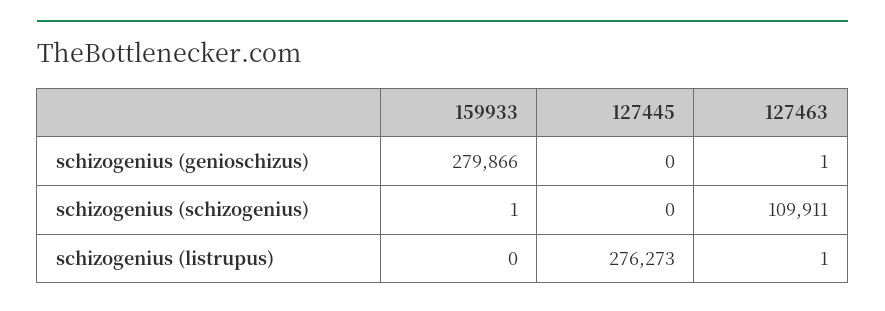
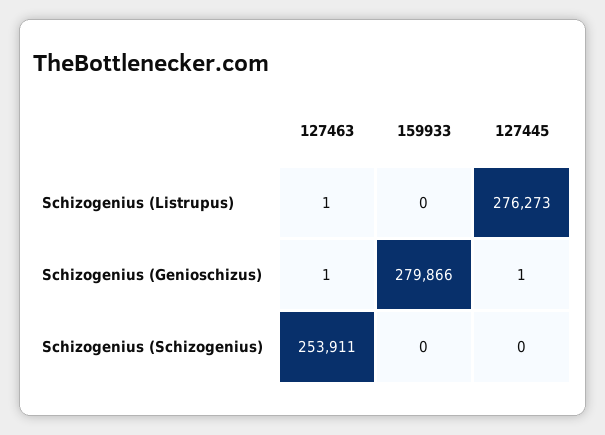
127445, schizogenius (genioschizus): 0 -> 1
159933, schizogenius (schizogenius): 1 -> 0
127463, schizogenius (schizogenius): 109911 -> 253911

